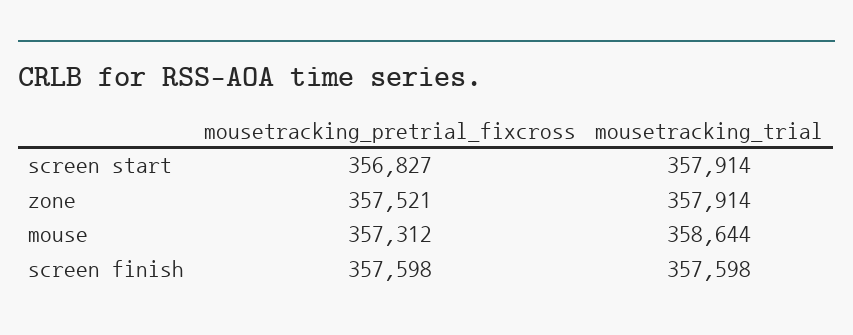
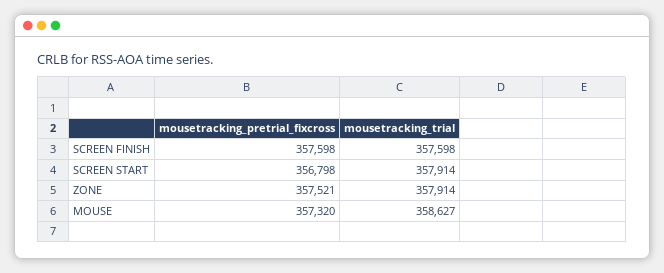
mousetracking_pretrial_fixcross, screen start: 356827 -> 356798
mousetracking_pretrial_fixcross, mouse: 357312 -> 357320
mousetracking_trial, mouse: 358644 -> 358627

